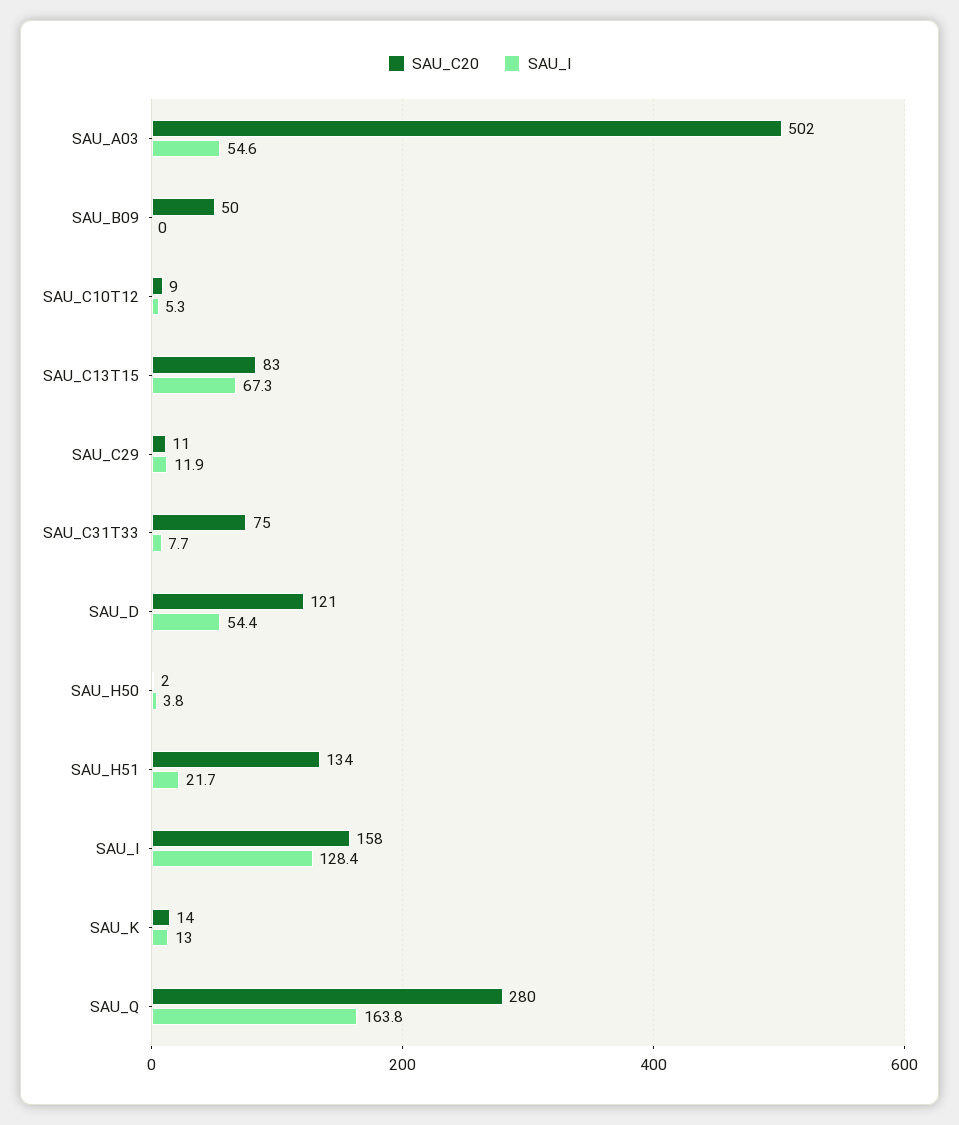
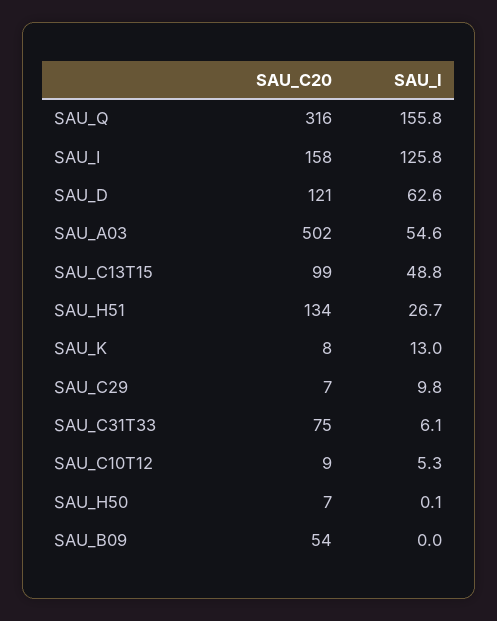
SAU_C20, SAU_B09: 50 -> 54
SAU_C20, SAU_C13T15: 83 -> 99
SAU_I, SAU_C13T15: 67.3 -> 48.8
SAU_C20, SAU_C29: 11 -> 7
SAU_I, SAU_C29: 11.9 -> 9.8
SAU_I, SAU_C31T33: 7.7 -> 6.1
SAU_I, SAU_D: 54.4 -> 62.6
SAU_C20, SAU_H50: 2 -> 7
SAU_I, SAU_H50: 3.8 -> 0.1
SAU_I, SAU_H51: 21.7 -> 26.7
SAU_I, SAU_I: 128.4 -> 125.8
SAU_C20, SAU_K: 14 -> 8
SAU_C20, SAU_Q: 280 -> 316
SAU_I, SAU_Q: 163.8 -> 155.8

